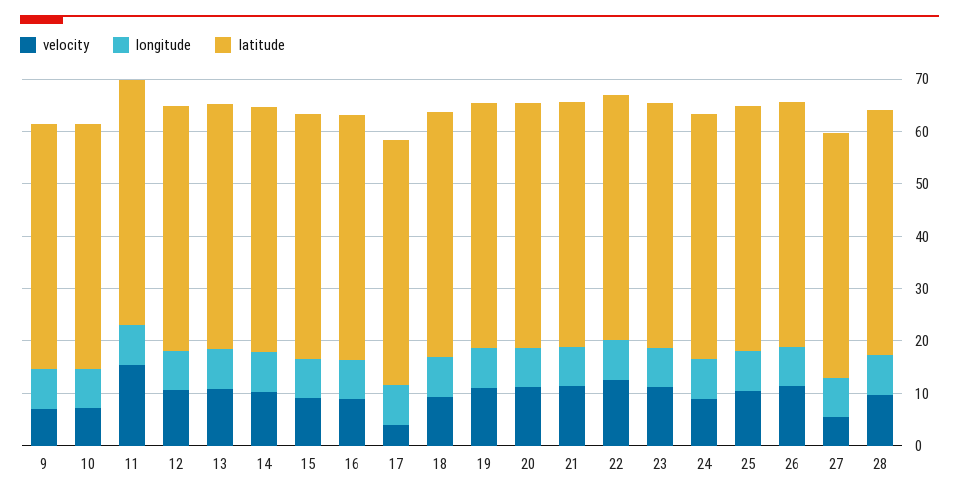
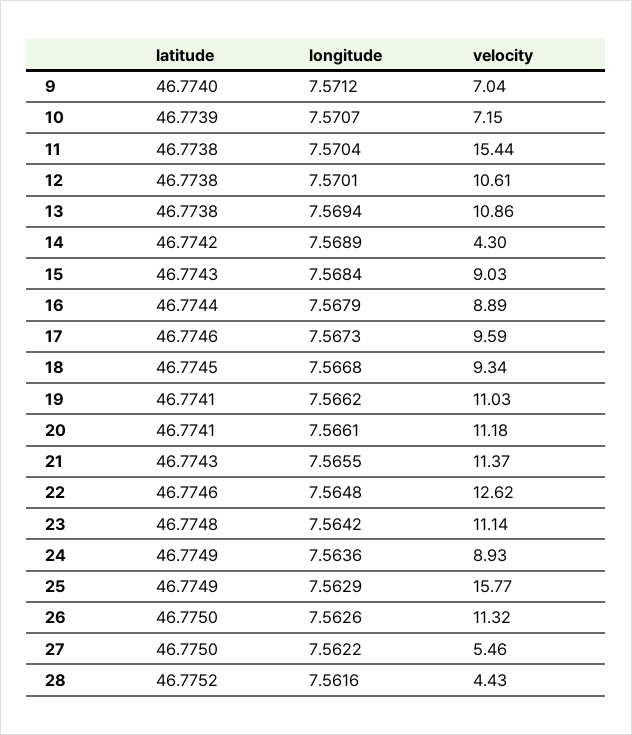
velocity, 14: 10 -> 4.3
velocity, 17: 4 -> 9.59
velocity, 25: 10 -> 15.77
velocity, 28: 10 -> 4.43

